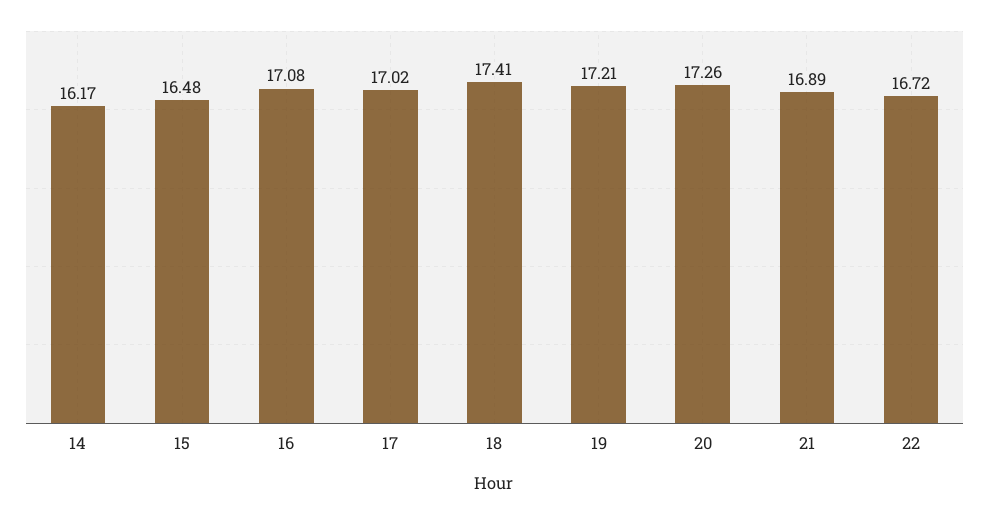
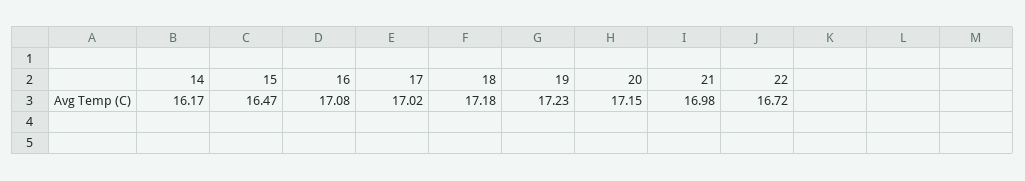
15: 16.48 -> 16.47
18: 17.41 -> 17.18
19: 17.21 -> 17.23
20: 17.26 -> 17.15
21: 16.89 -> 16.98

